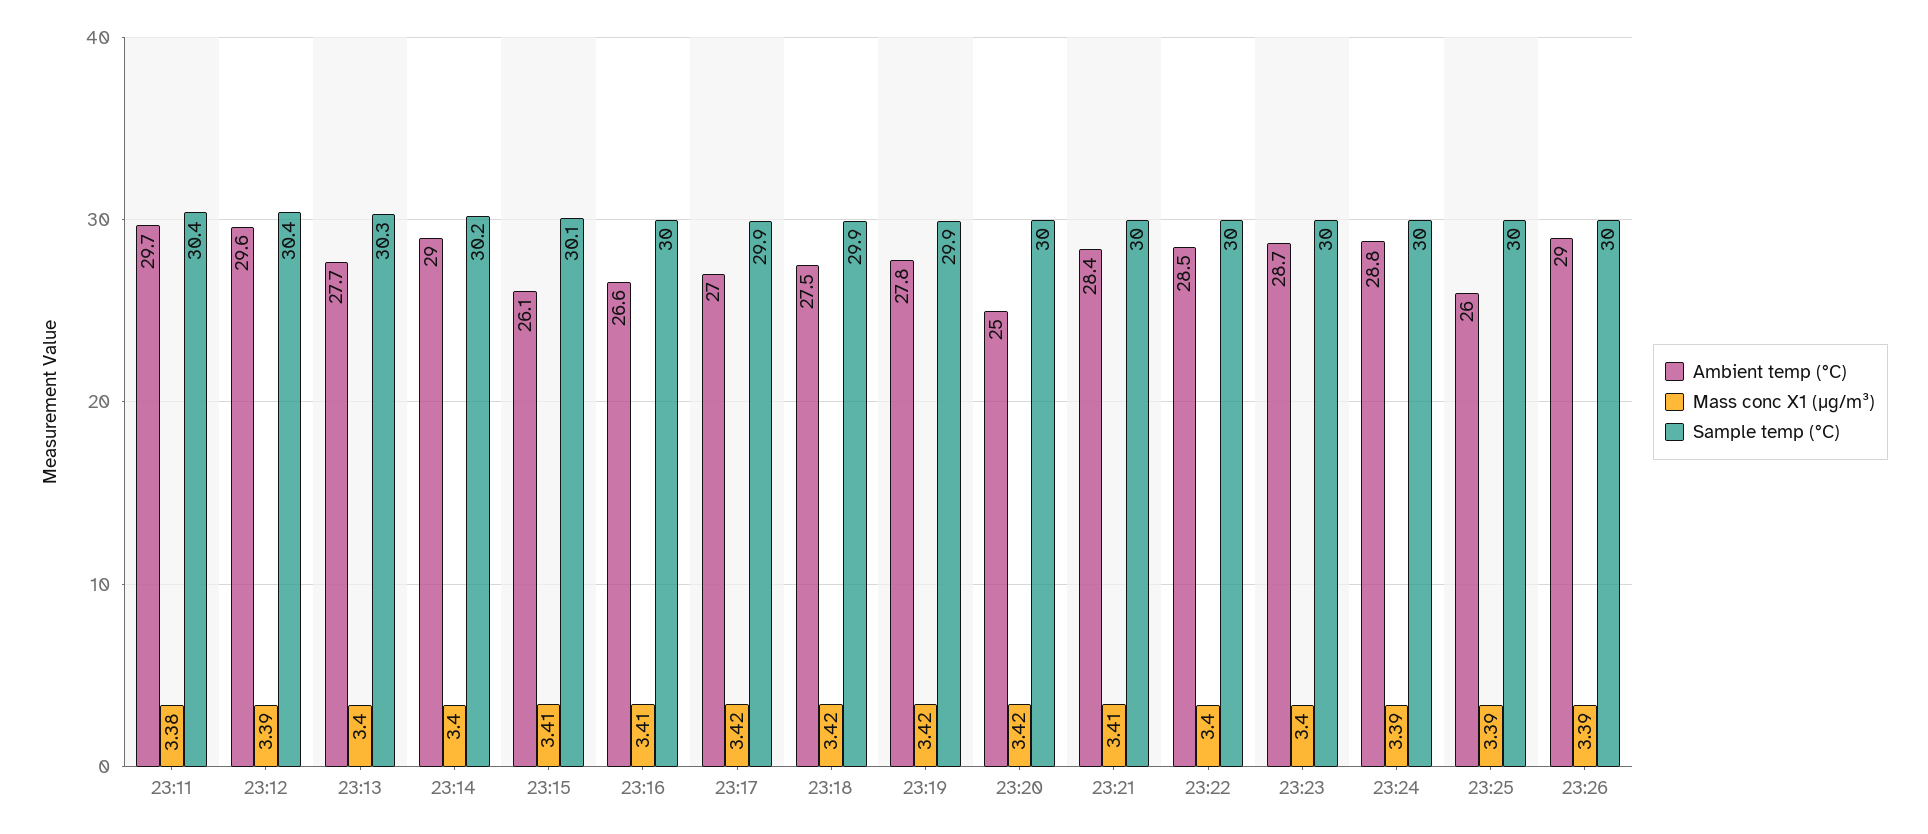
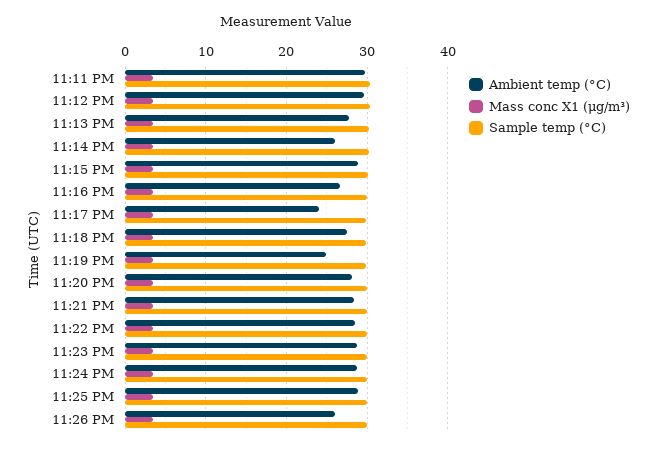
Ambient temp (°C), 23:14: 29 -> 26
Ambient temp (°C), 23:15: 26.1 -> 29
Ambient temp (°C), 23:17: 27 -> 24
Ambient temp (°C), 23:19: 27.8 -> 25
Ambient temp (°C), 23:20: 25 -> 28
Ambient temp (°C), 23:25: 26 -> 29
Ambient temp (°C), 23:26: 29 -> 26

